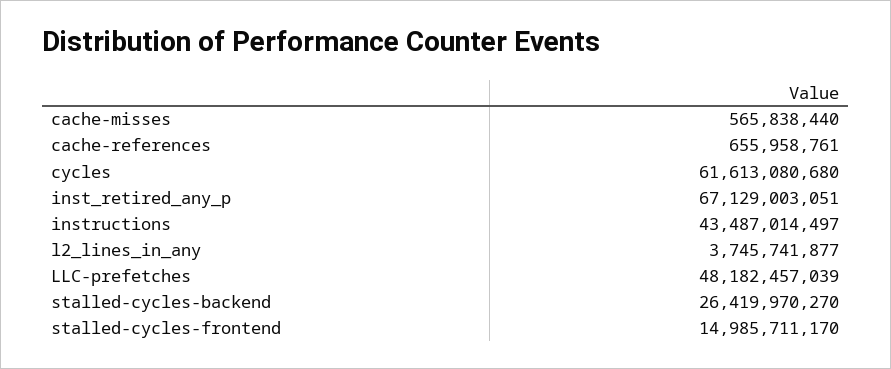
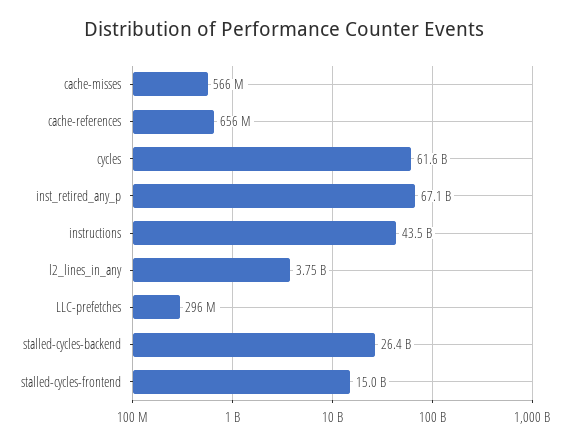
LLC-prefetches: 48182457039 -> 296000000

